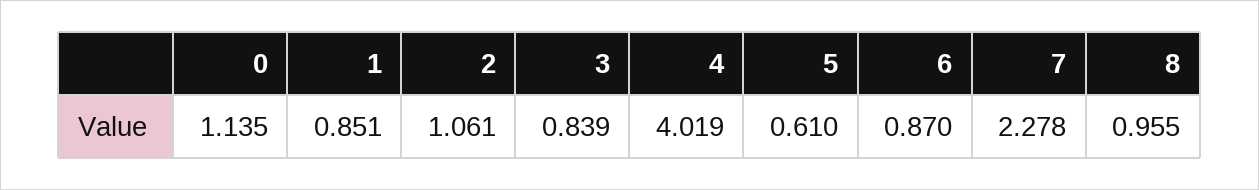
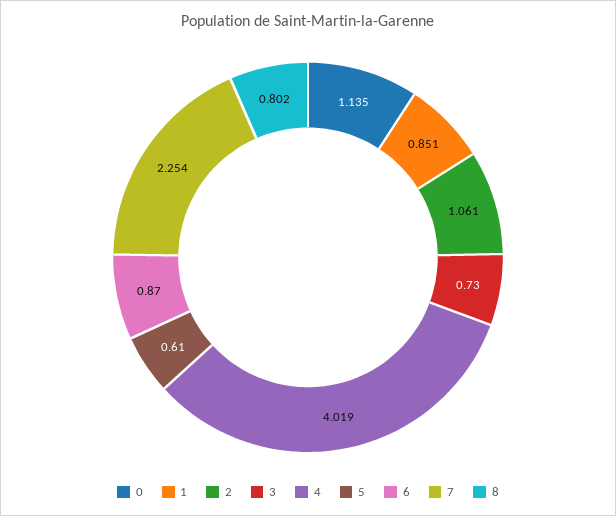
3: 0.839 -> 0.73
7: 2.278 -> 2.254
8: 0.955 -> 0.802

